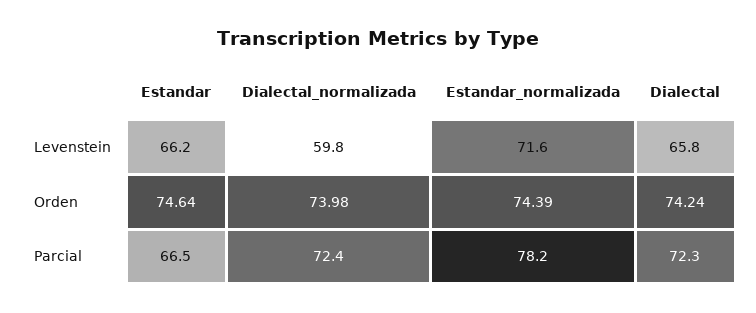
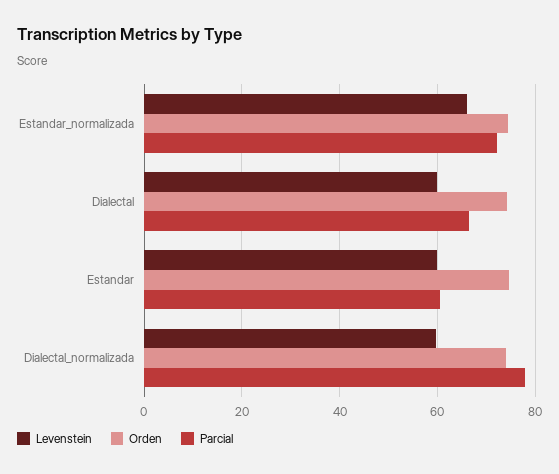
Levenstein, Estandar: 66.2 -> 60
Levenstein, Estandar_normalizada: 71.6 -> 66
Levenstein, Dialectal: 65.8 -> 60
Parcial, Estandar: 66.5 -> 60
Parcial, Dialectal_normalizada: 72.4 -> 78
Parcial, Estandar_normalizada: 78.2 -> 72
Parcial, Dialectal: 72.3 -> 66

